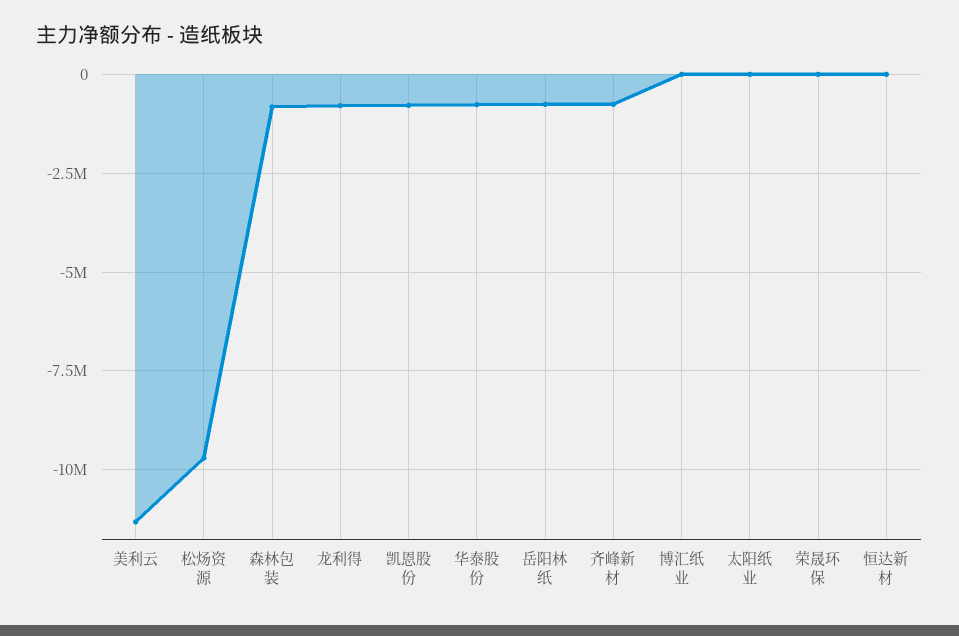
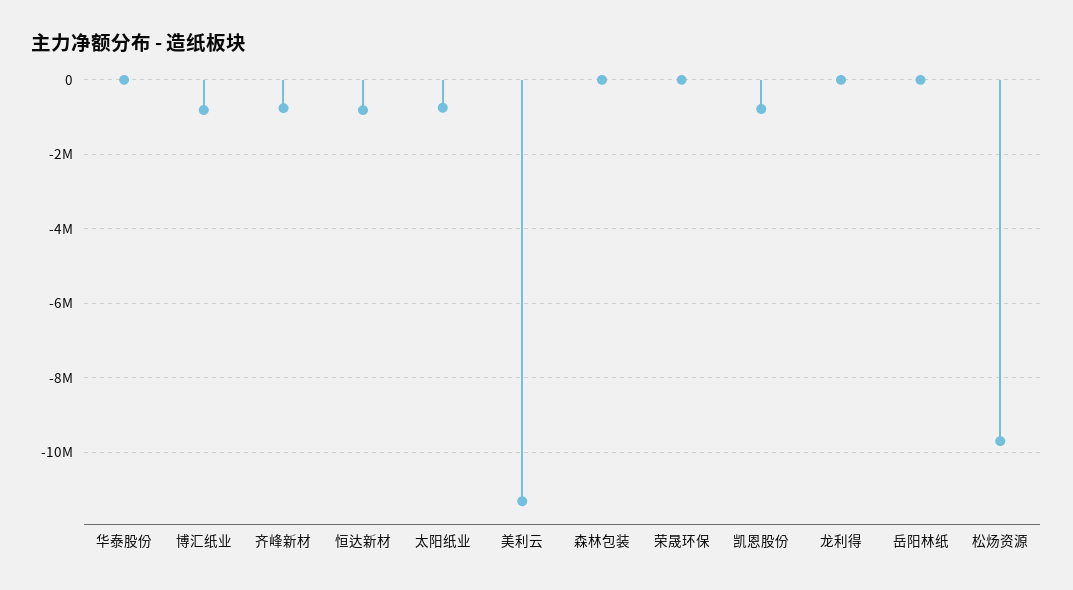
森林包装: -750000 -> 0
龙利得: -750000 -> 0
华泰股份: -750000 -> 0
岳阳林纸: -750000 -> 0
博汇纸业: 0 -> -800000
太阳纸业: 0 -> -800000
恒达新材: 0 -> -800000

